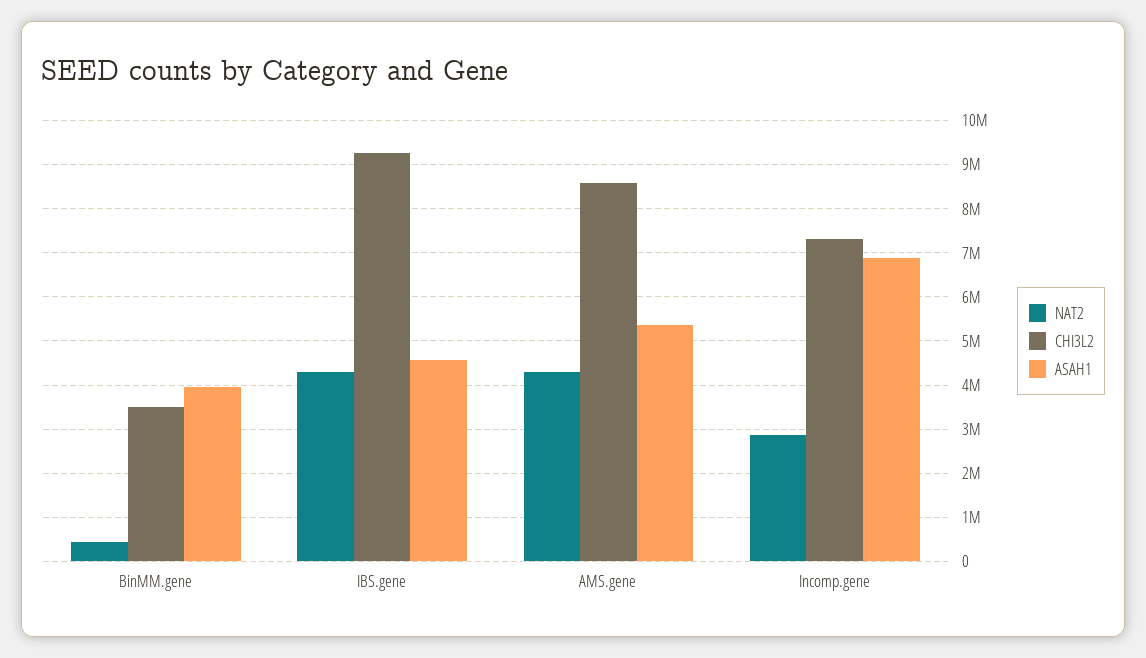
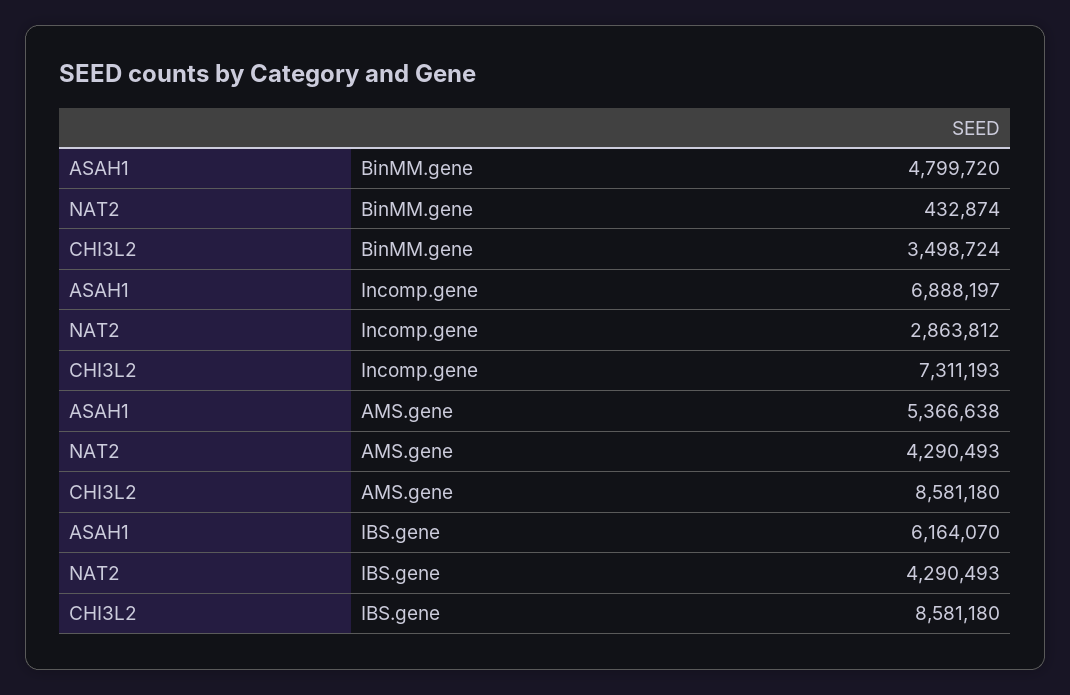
ASAH1, BinMM.gene: 4000000 -> 4799720
CHI3L2, IBS.gene: 9200000 -> 8581180
ASAH1, IBS.gene: 4600000 -> 6164070

